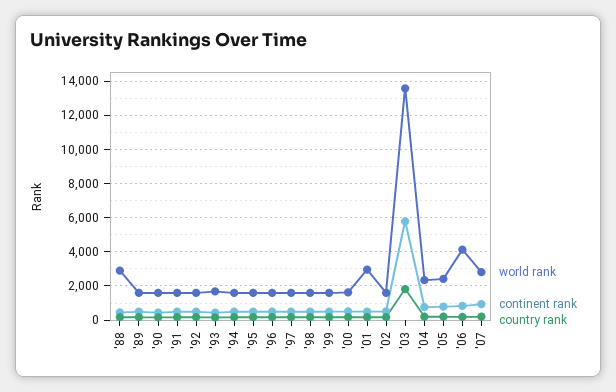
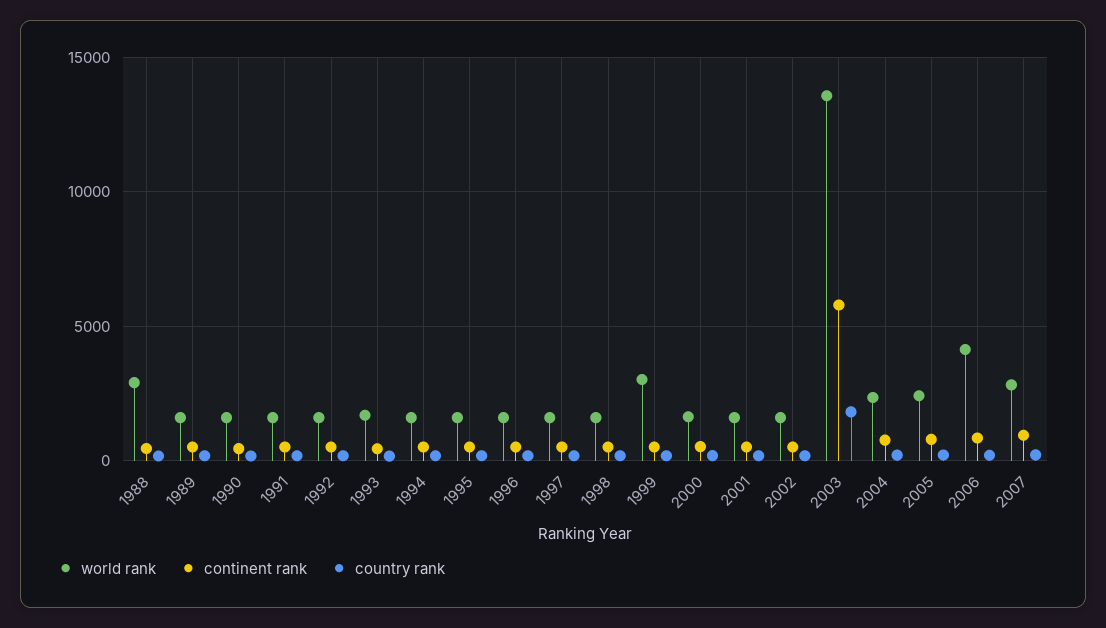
world rank, '99: 1500 -> 3000
world rank, '01: 3000 -> 1500

